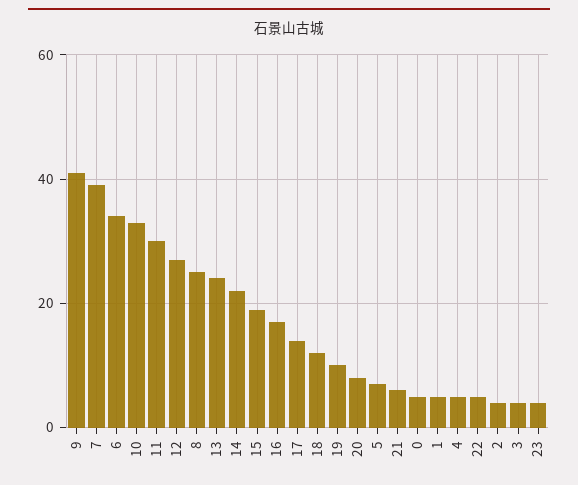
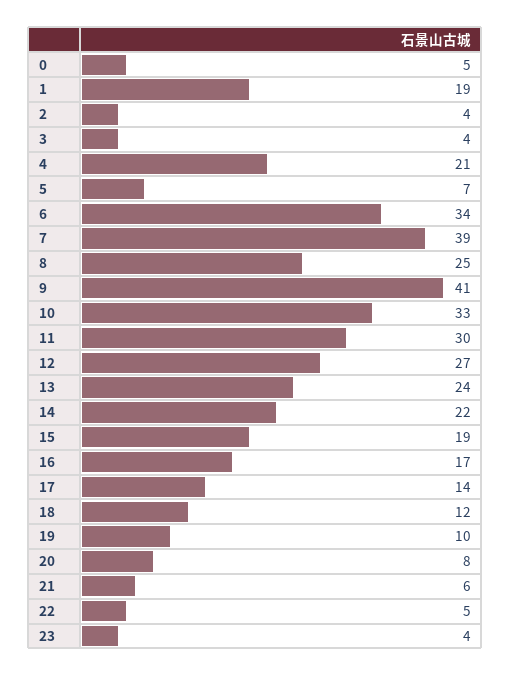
1: 5 -> 19
4: 5 -> 21

